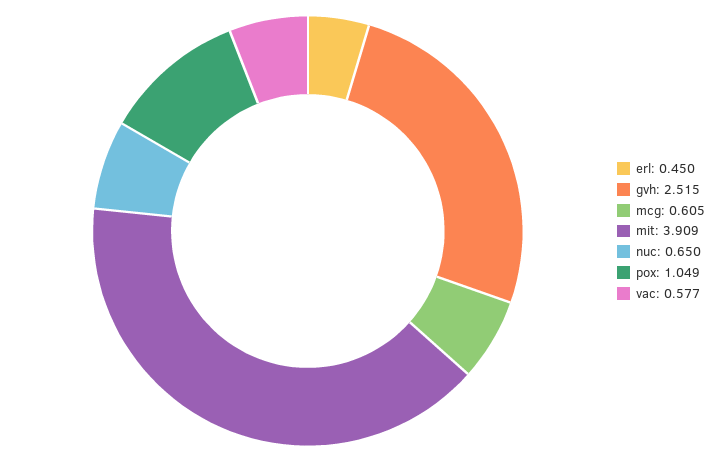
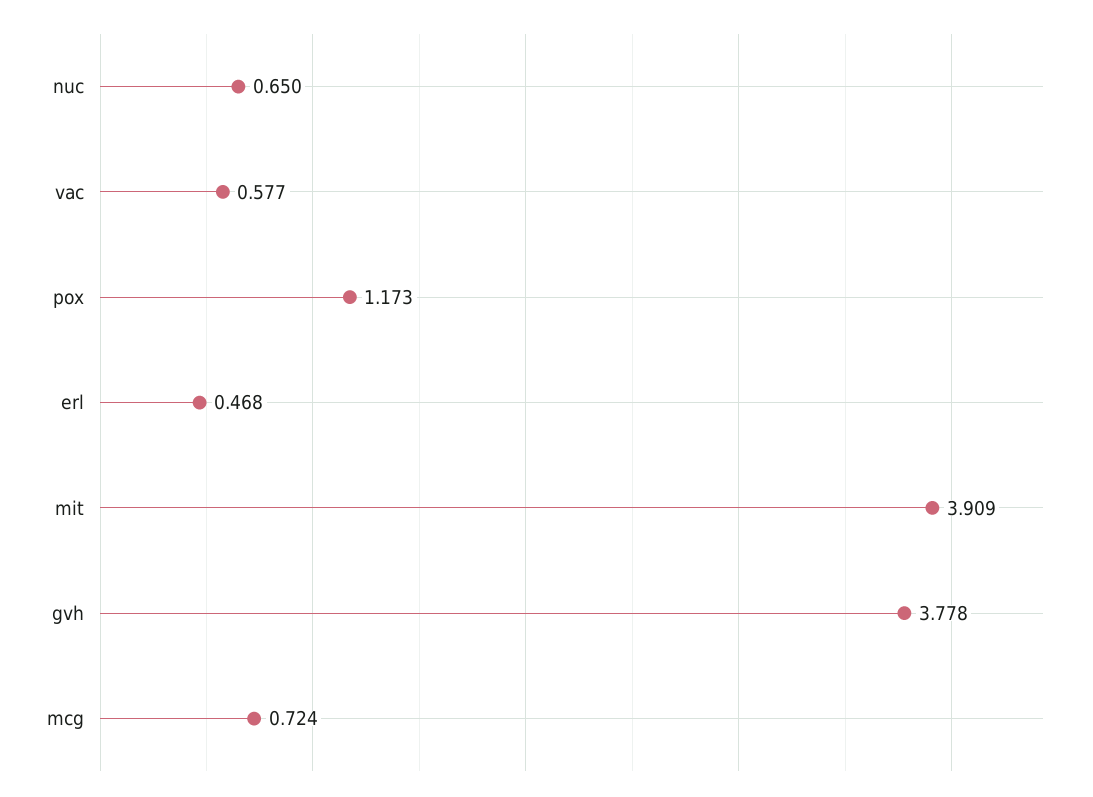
erl: 0.45 -> 0.468
gvh: 2.515 -> 3.778
mcg: 0.605 -> 0.724
pox: 1.049 -> 1.173

